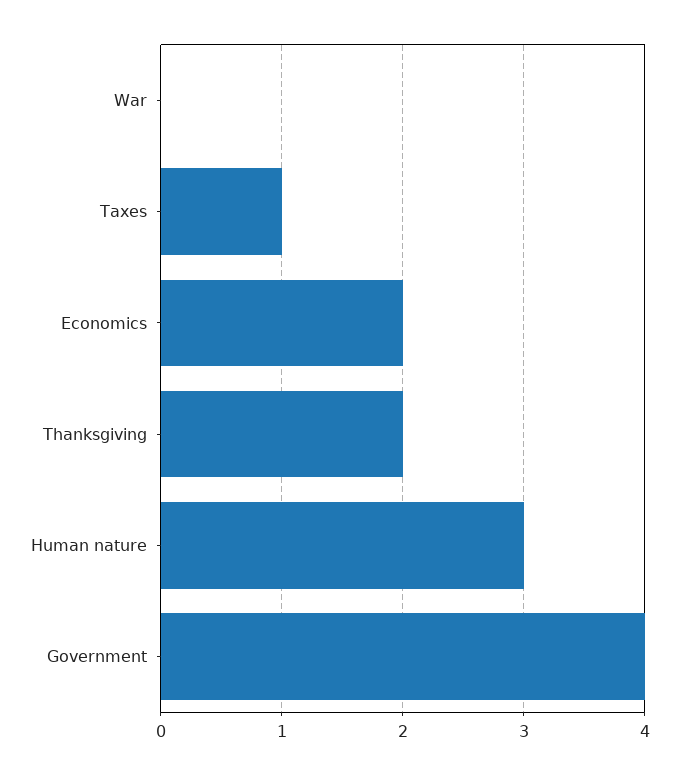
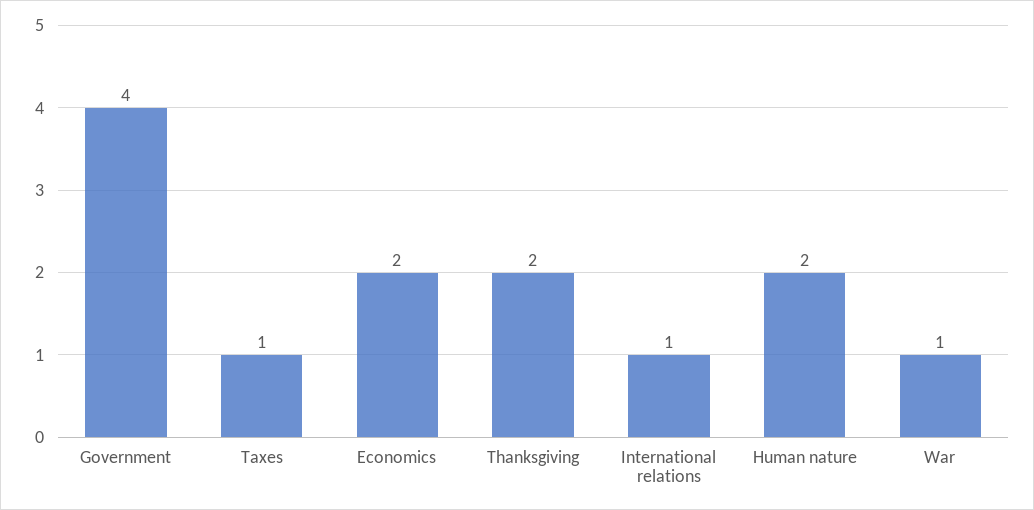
War: 0 -> 1
Human nature: 3 -> 2
International relations: none -> 1

